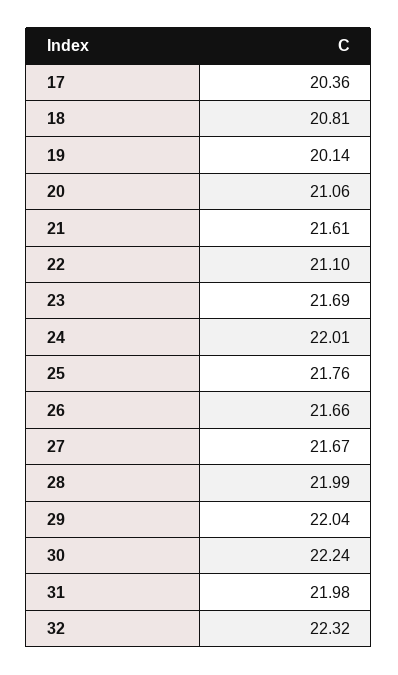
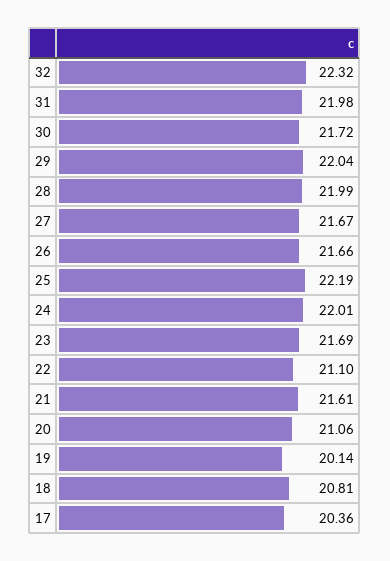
25: 21.76 -> 22.19
30: 22.24 -> 21.72

